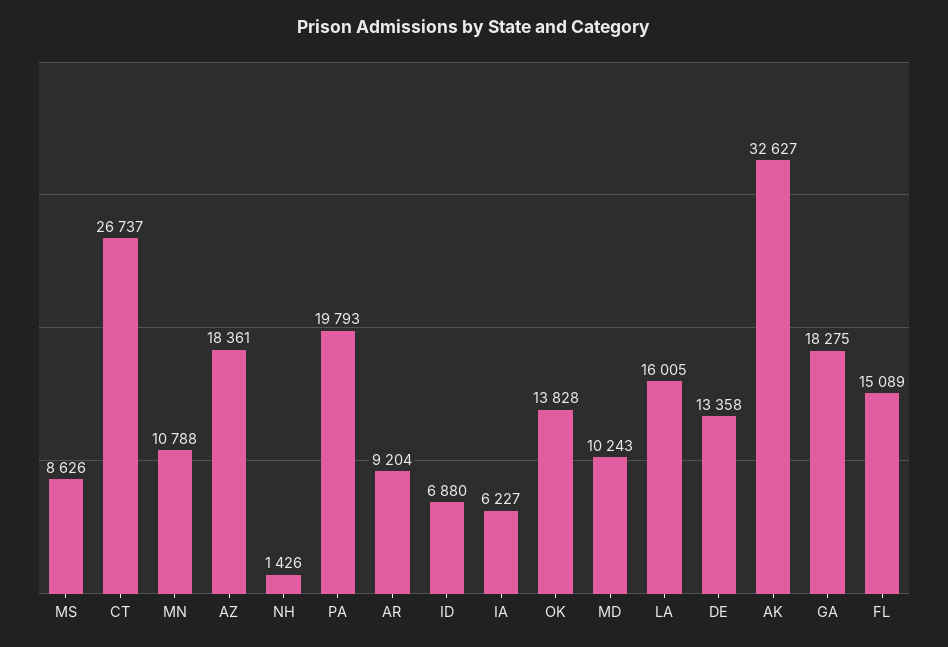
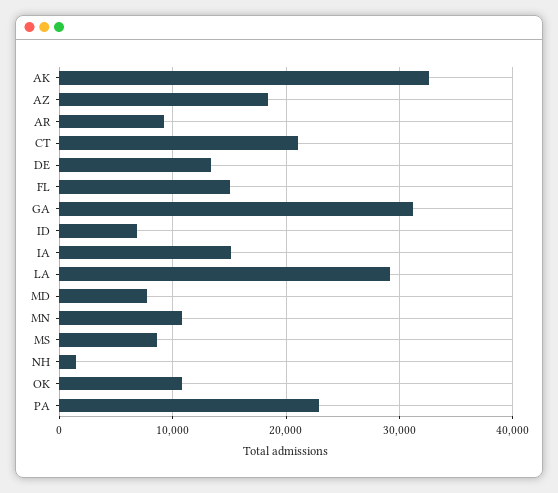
CT: 26737 -> 21000
PA: 19793 -> 23000
IA: 6227 -> 15000
OK: 13828 -> 11000
MD: 10243 -> 8000
LA: 16005 -> 29000
GA: 18275 -> 31000

